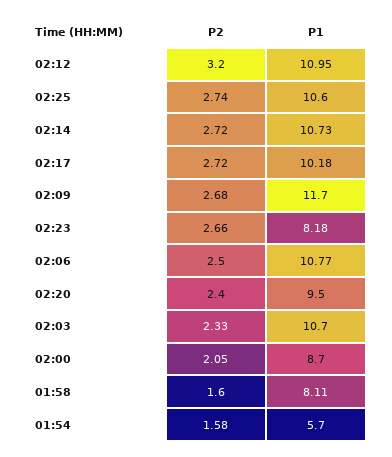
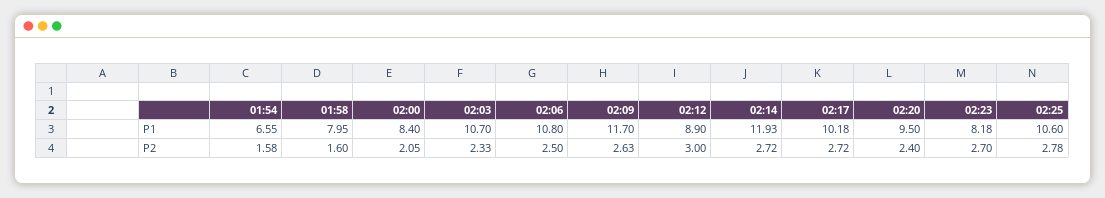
P2, 02:12: 3.2 -> 3
P1, 02:12: 10.95 -> 8.9
P2, 02:25: 2.74 -> 2.78
P1, 02:14: 10.73 -> 11.93
P2, 02:09: 2.68 -> 2.63
P2, 02:23: 2.66 -> 2.7
P1, 02:06: 10.77 -> 10.8
P1, 02:00: 8.7 -> 8.4
P1, 01:58: 8.11 -> 7.95
P1, 01:54: 5.7 -> 6.55

